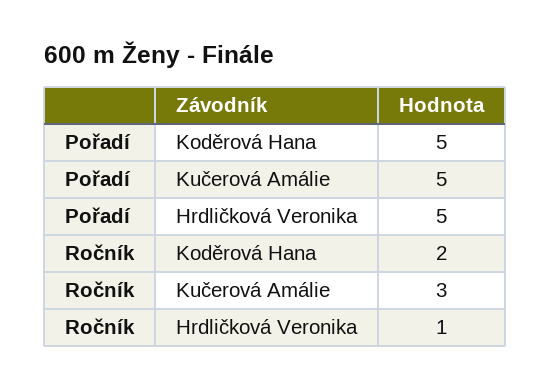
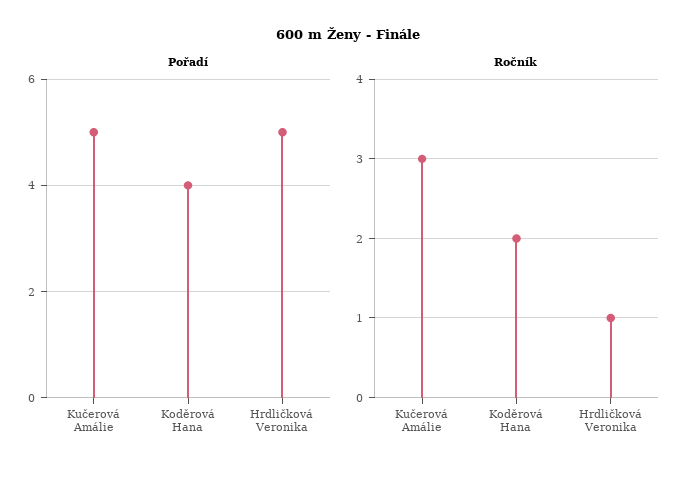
Pořadí, Koděrová Hana: 5 -> 4

